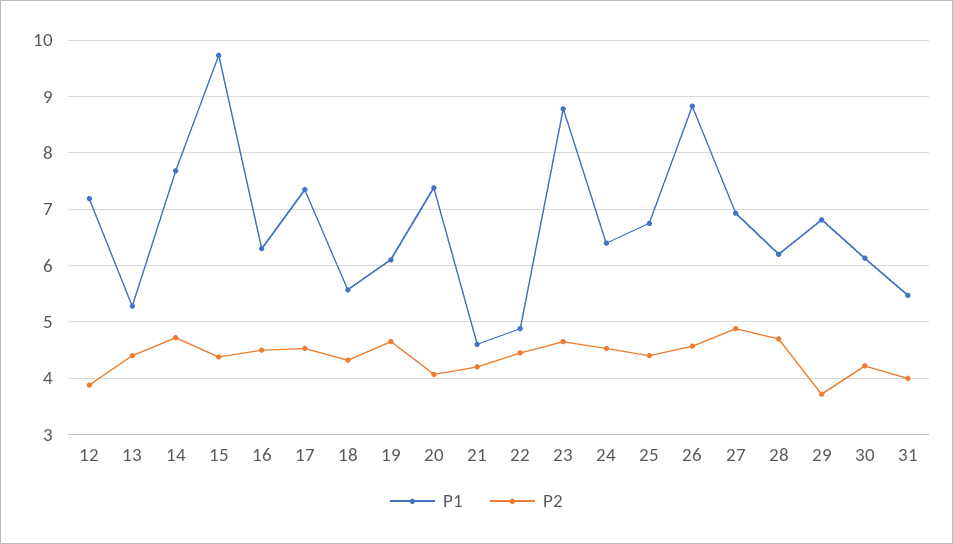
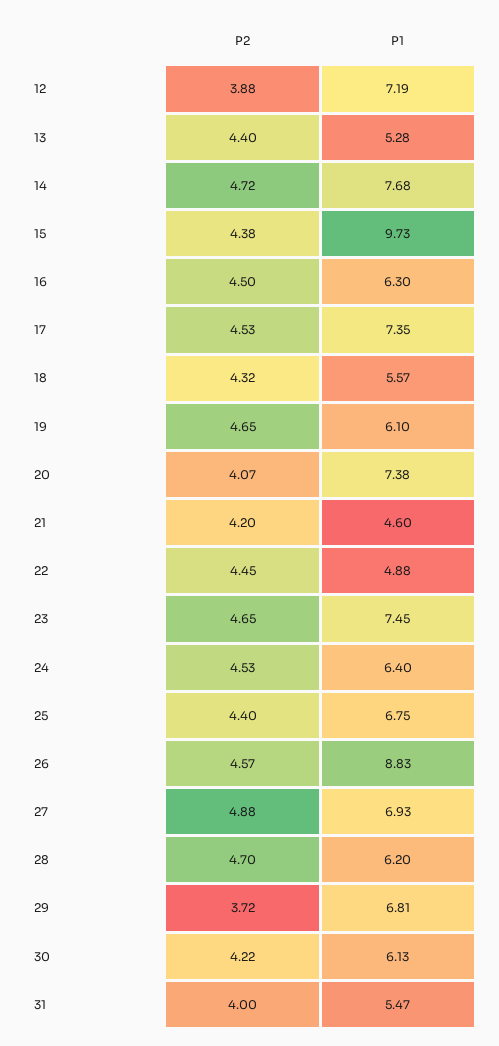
P1, 23: 8.8 -> 7.45

